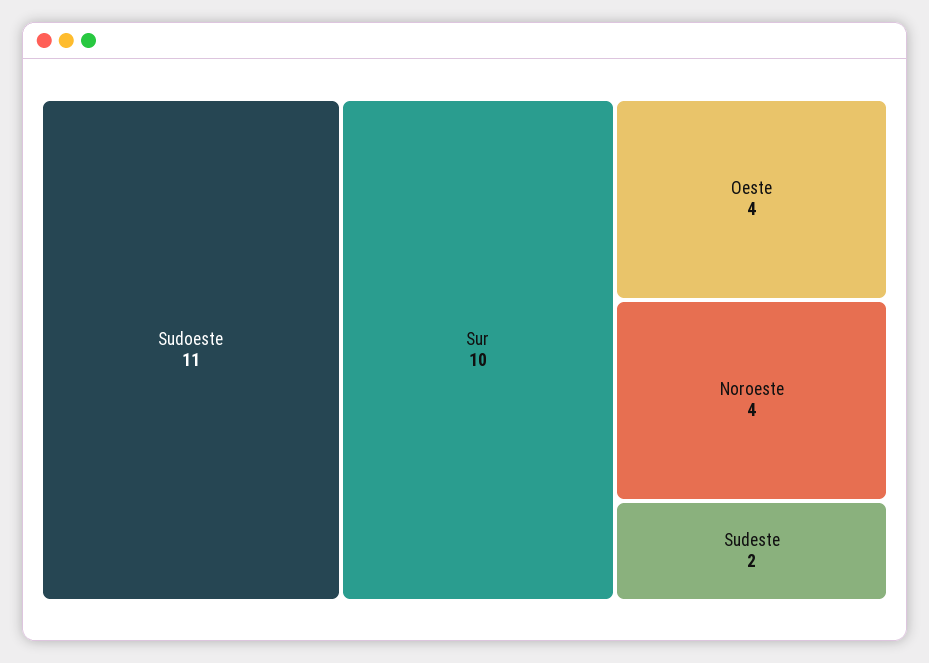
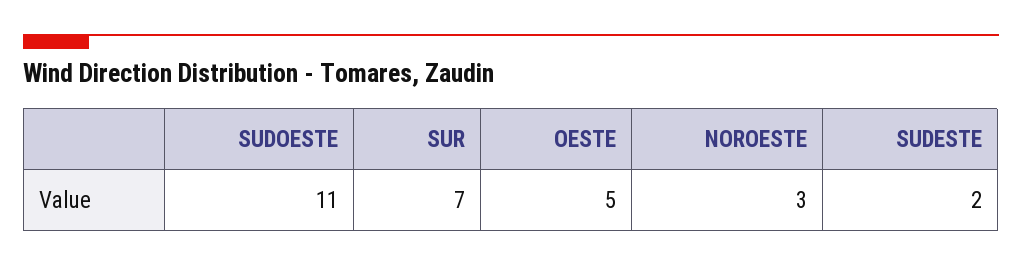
Sur: 10 -> 7
Oeste: 4 -> 5
Noroeste: 4 -> 3

